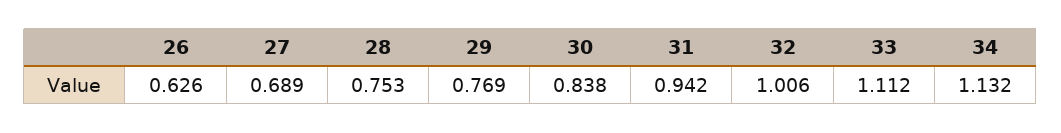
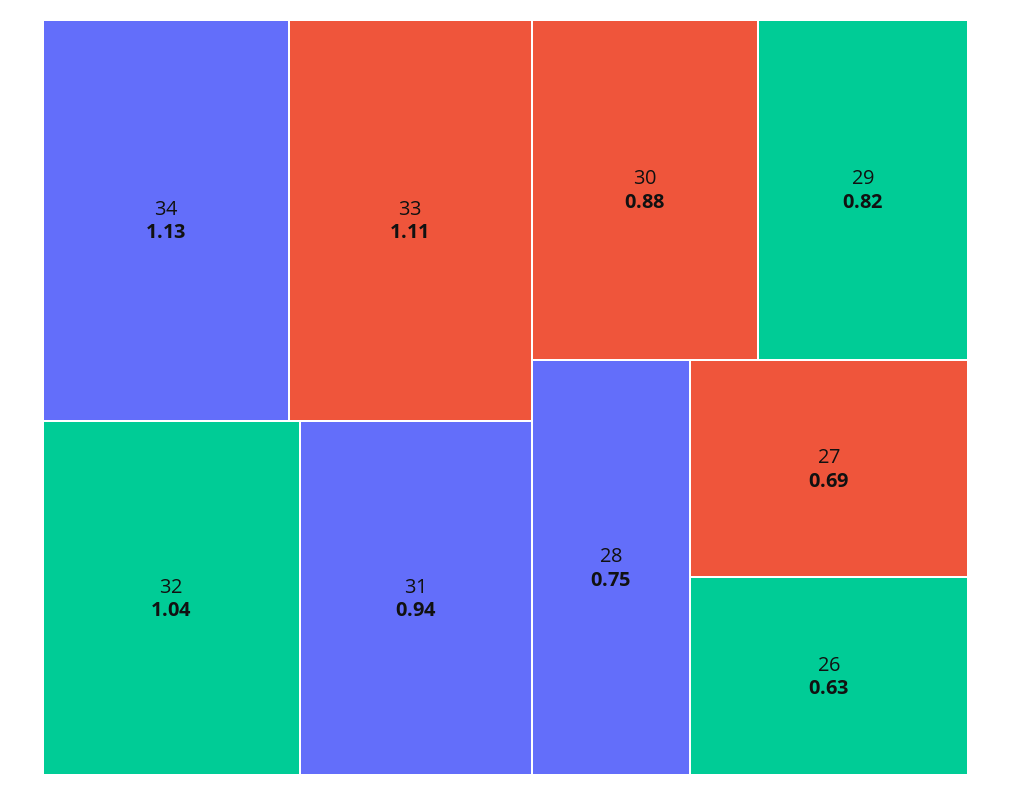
29: 0.769 -> 0.82
30: 0.838 -> 0.88
32: 1.006 -> 1.04

